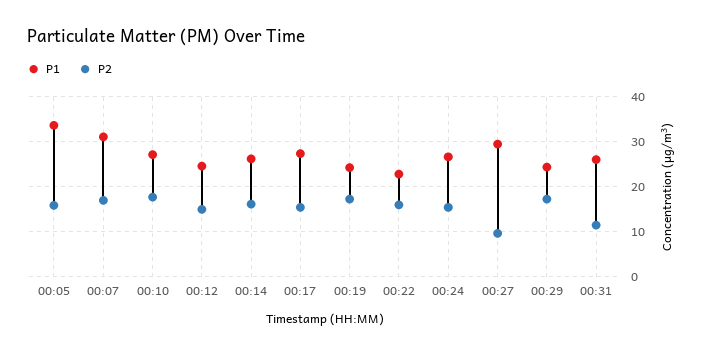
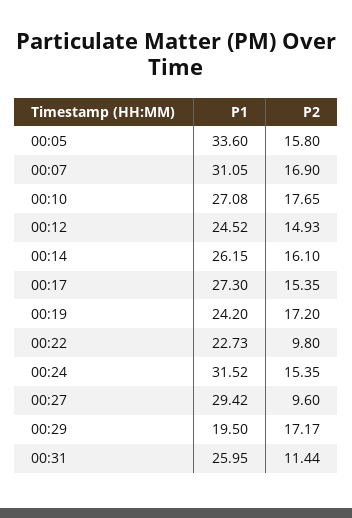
P2, 00:22: 16 -> 9.8
P1, 00:24: 26 -> 31.52
P1, 00:29: 24 -> 19.5

